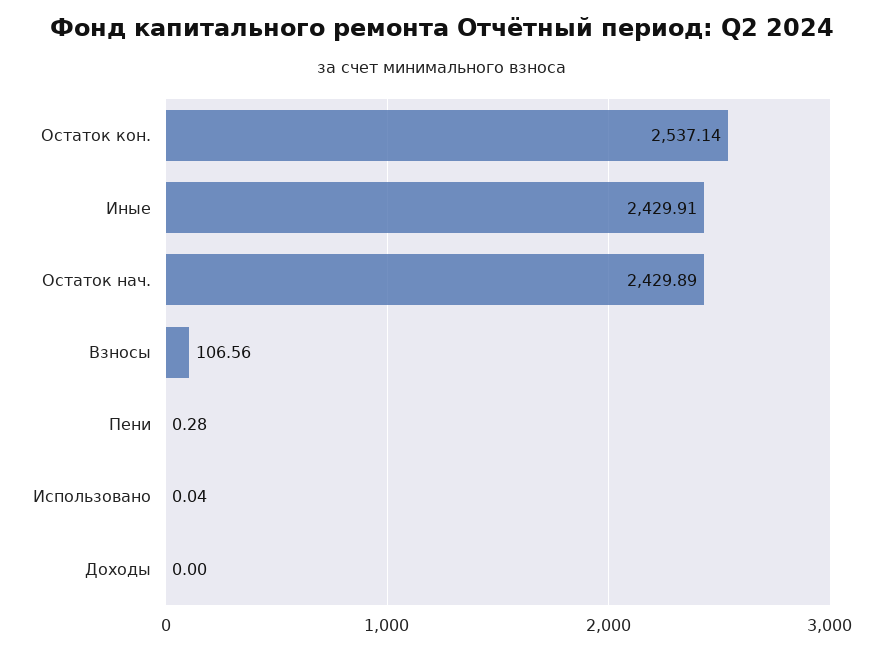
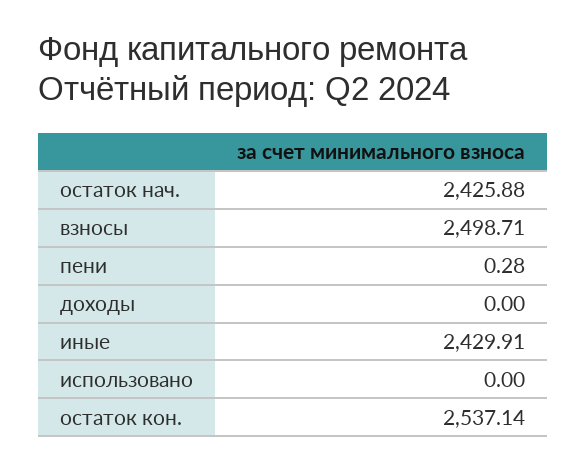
Остаток нач.: 2429.89 -> 2425.88
Взносы: 106.56 -> 2498.71
Использовано: 0.04 -> 0

